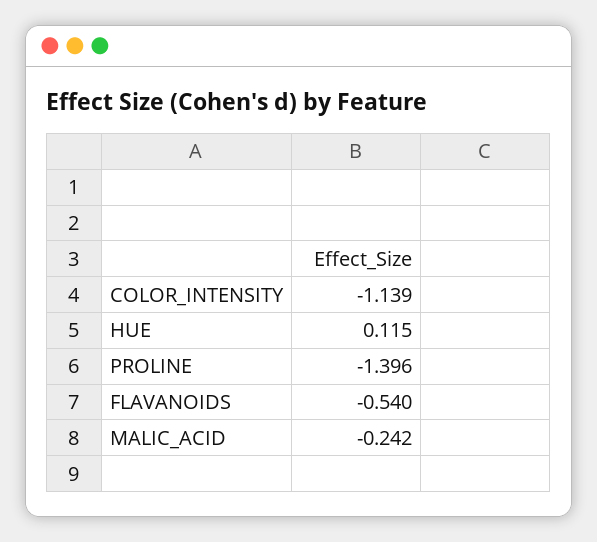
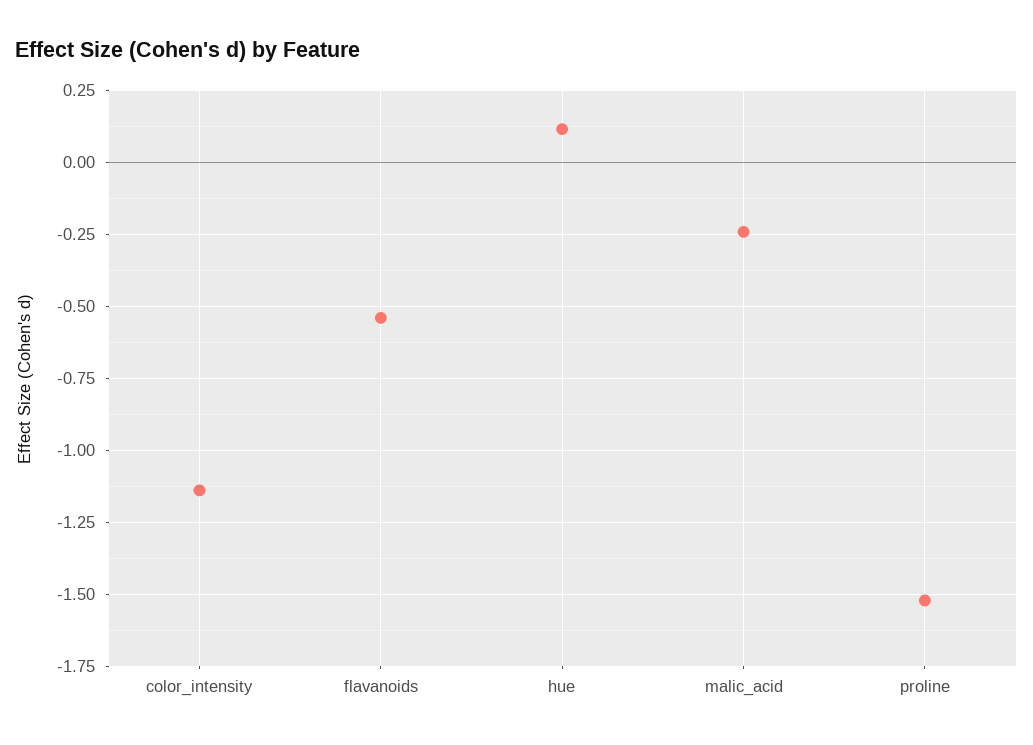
PROLINE: -1.396 -> -1.525

